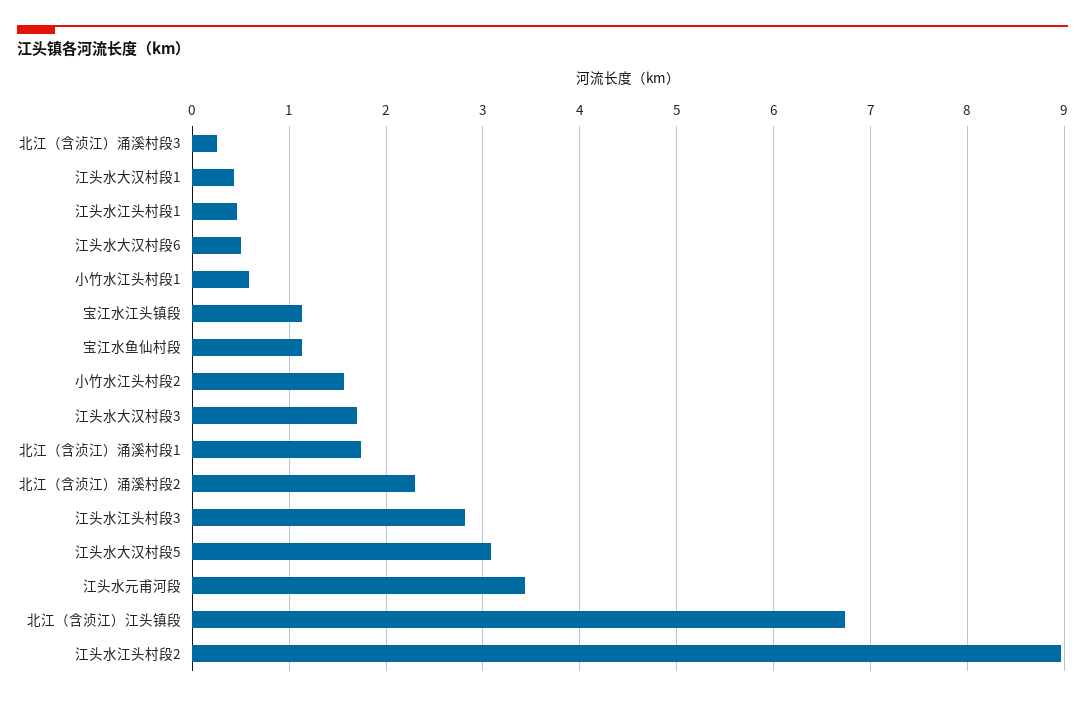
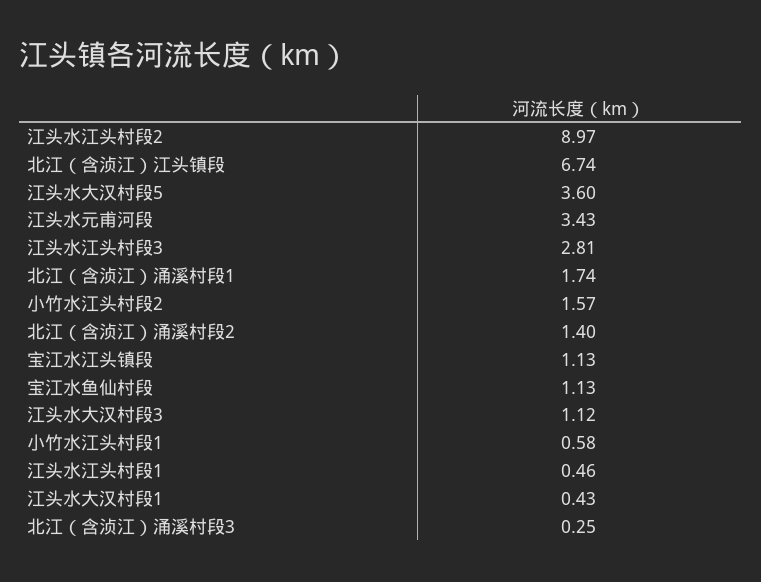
江头水大汉村段6: 0.5 -> none
江头水大汉村段3: 1.7 -> 1.12
北江（含浈江）涌溪村段2: 2.3 -> 1.4
江头水大汉村段5: 3.1 -> 3.6

